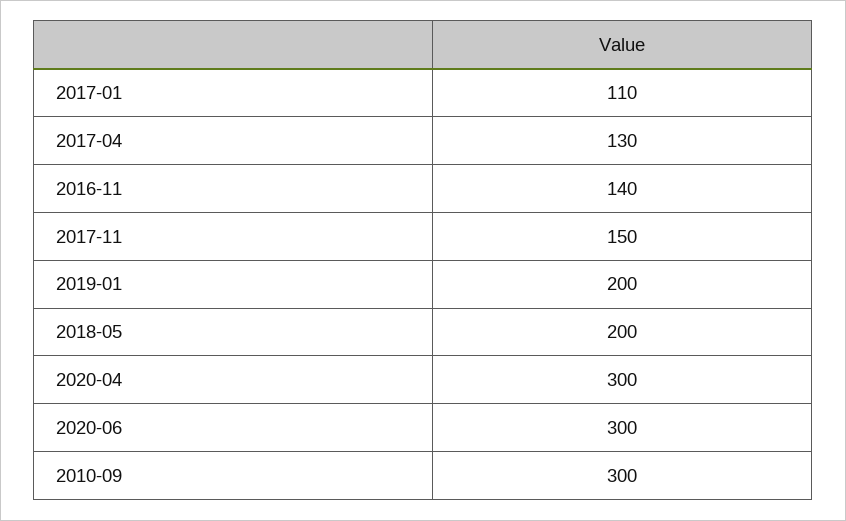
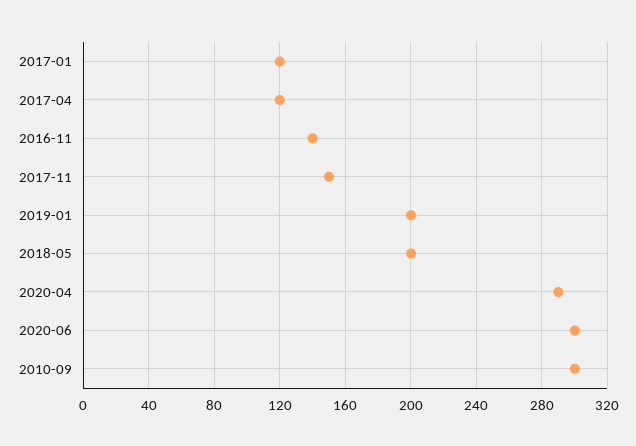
2017-01: 110 -> 120
2017-04: 130 -> 120
2020-04: 300 -> 290

